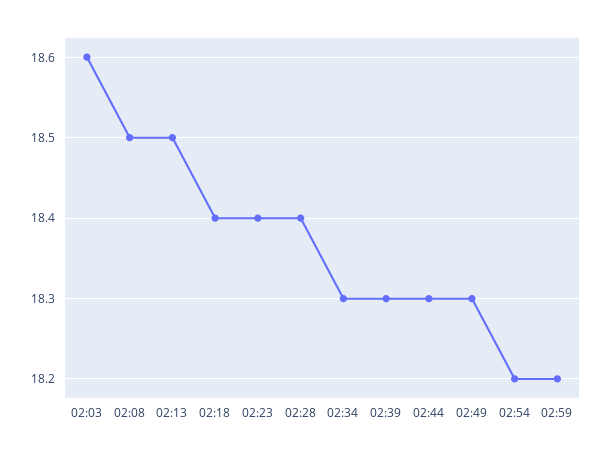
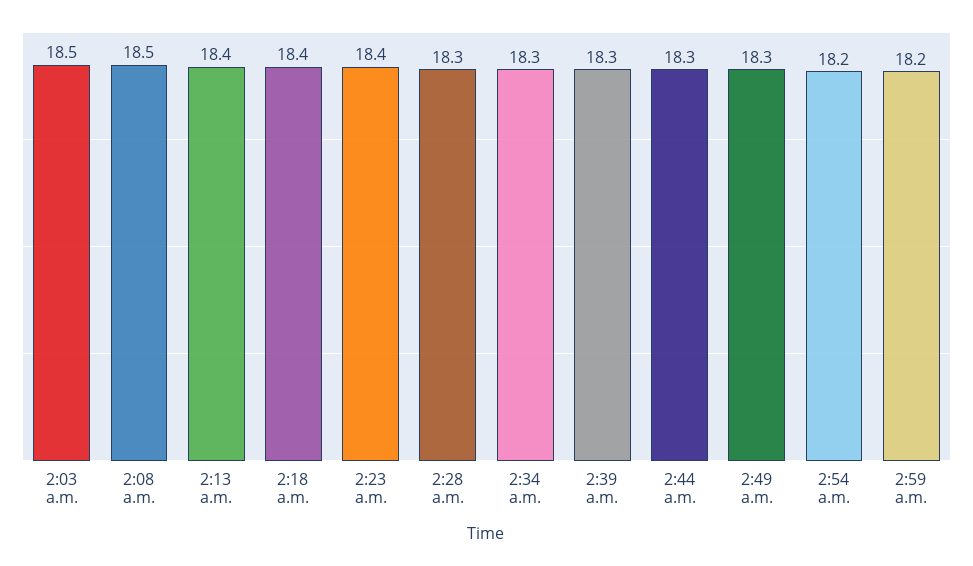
02:03: 18.6 -> 18.5
02:13: 18.5 -> 18.4
02:28: 18.4 -> 18.3

